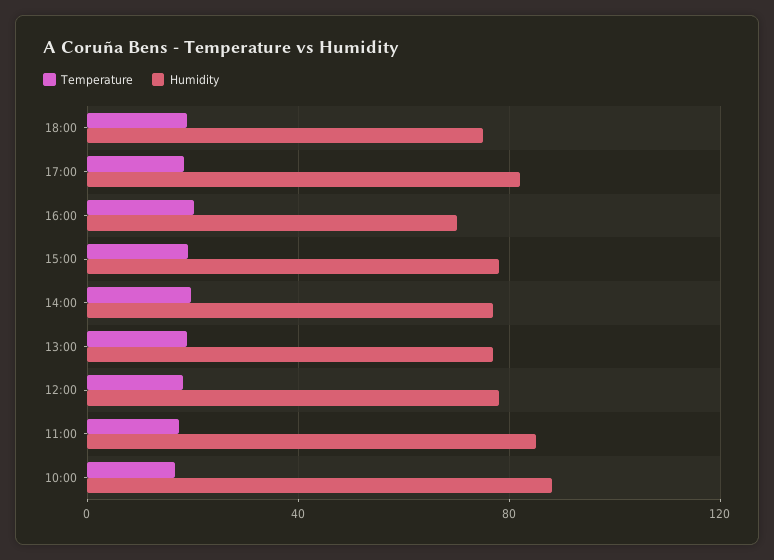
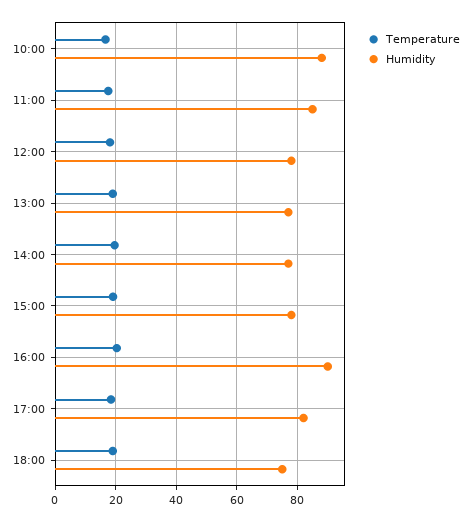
Humidity, 16:00: 70 -> 90

